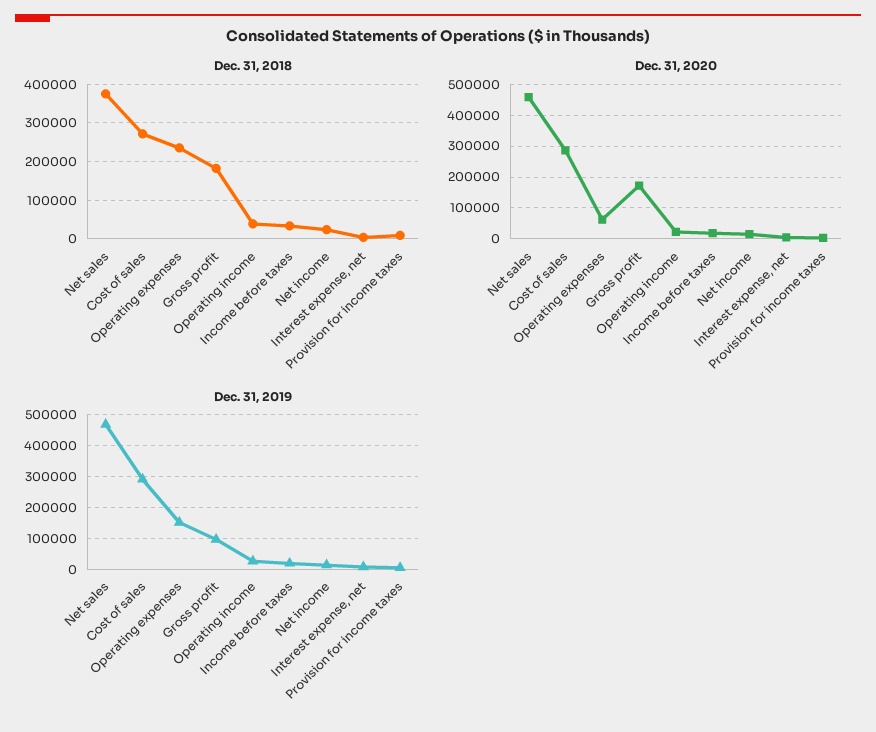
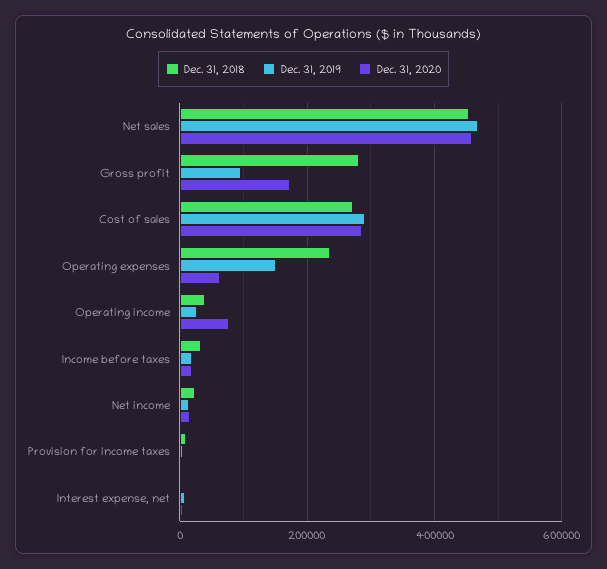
Dec. 31, 2018, Net sales: 380000 -> 460000
Dec. 31, 2018, Gross profit: 180000 -> 280000
Dec. 31, 2020, Operating income: 20000 -> 80000

